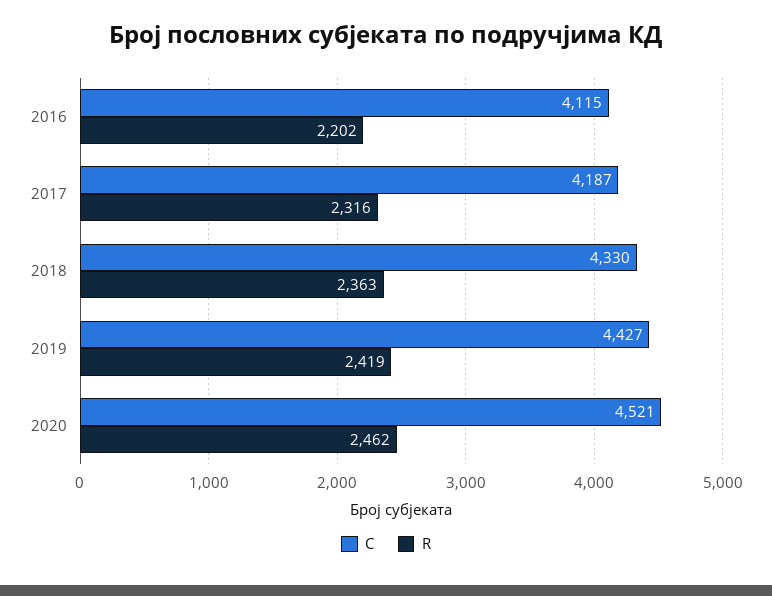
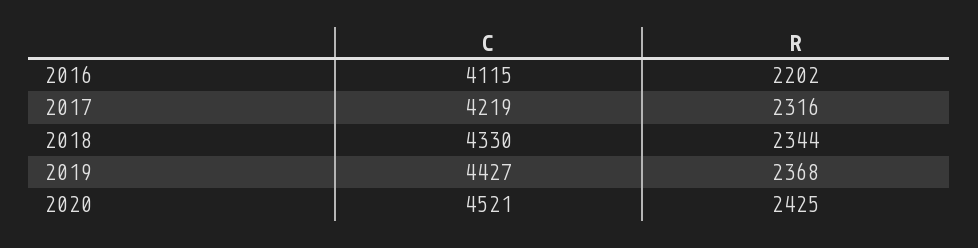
C, 2017: 4187 -> 4219
R, 2018: 2363 -> 2344
R, 2019: 2419 -> 2368
R, 2020: 2462 -> 2425

